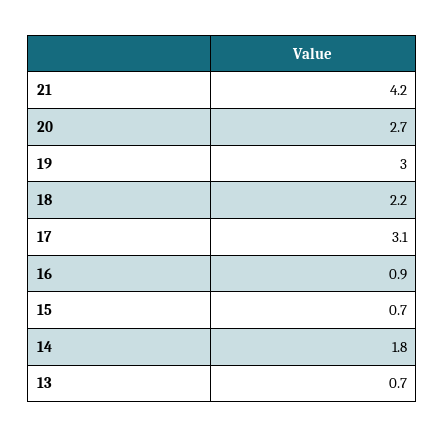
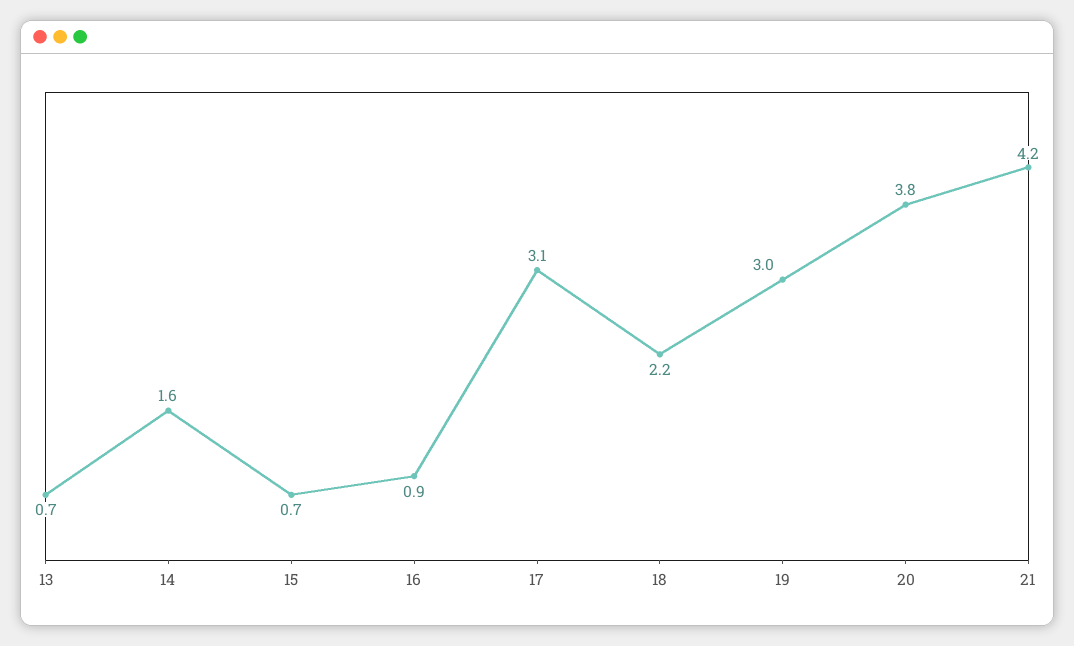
20: 2.7 -> 3.8
14: 1.8 -> 1.6

